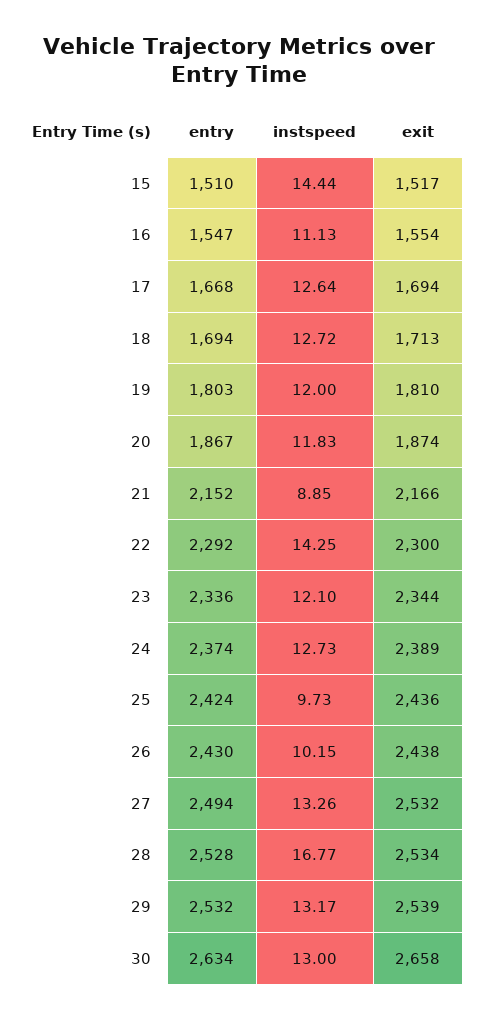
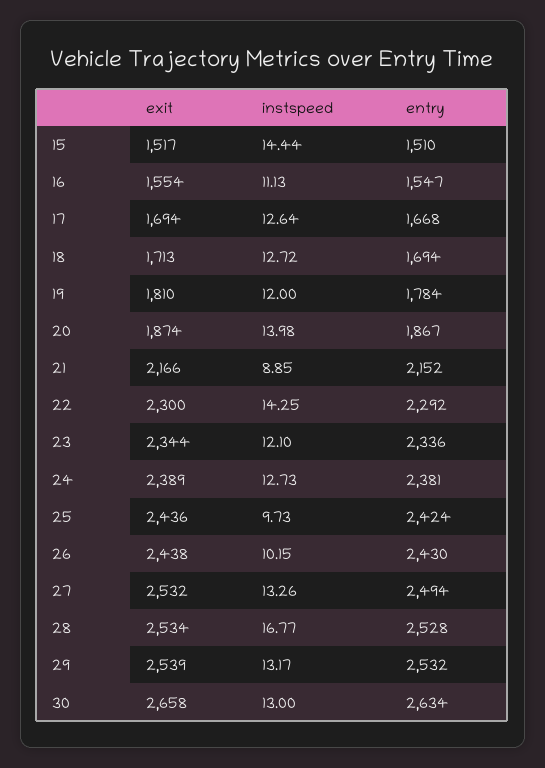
entry, 19: 1803 -> 1784
instspeed, 20: 11.83 -> 13.98
entry, 24: 2374 -> 2381

